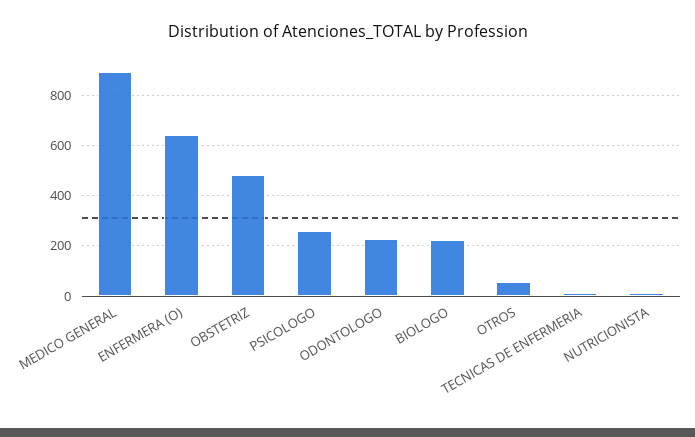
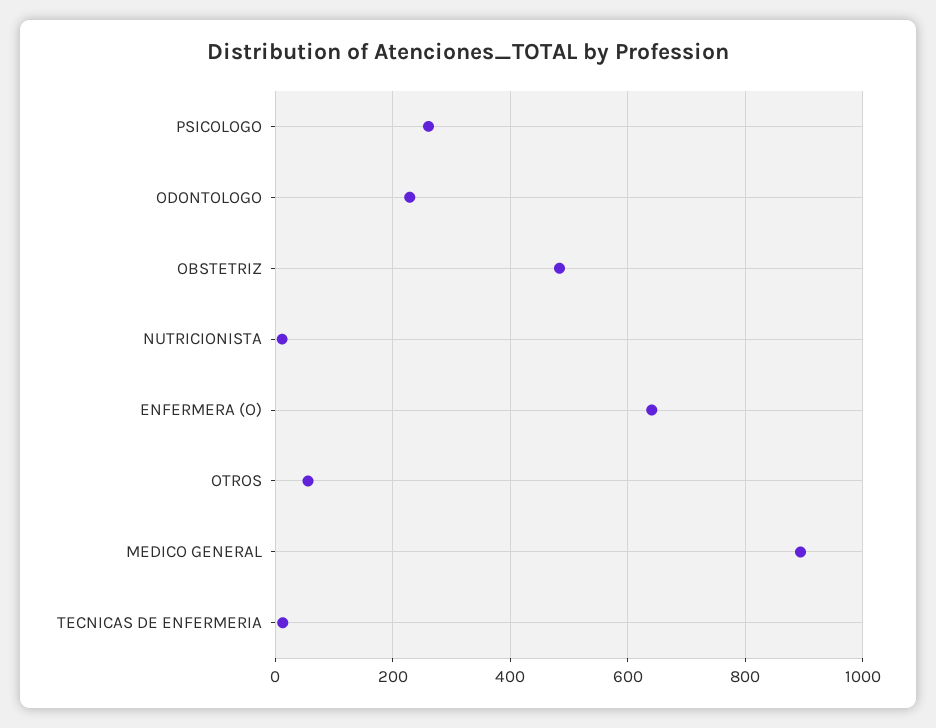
BIOLOGO: 225 -> none

